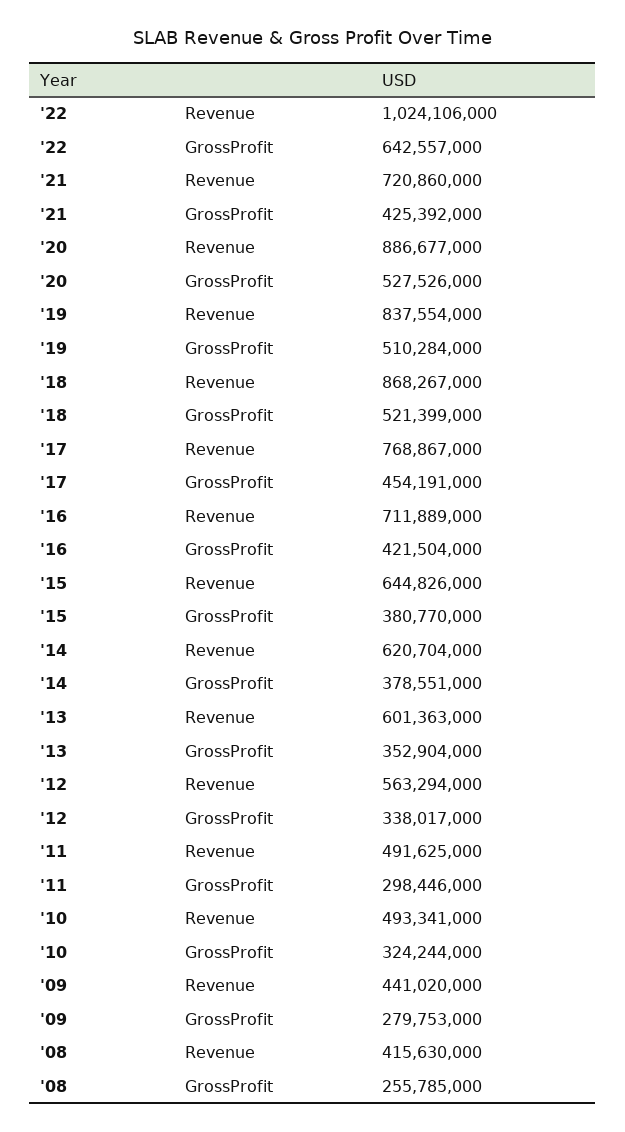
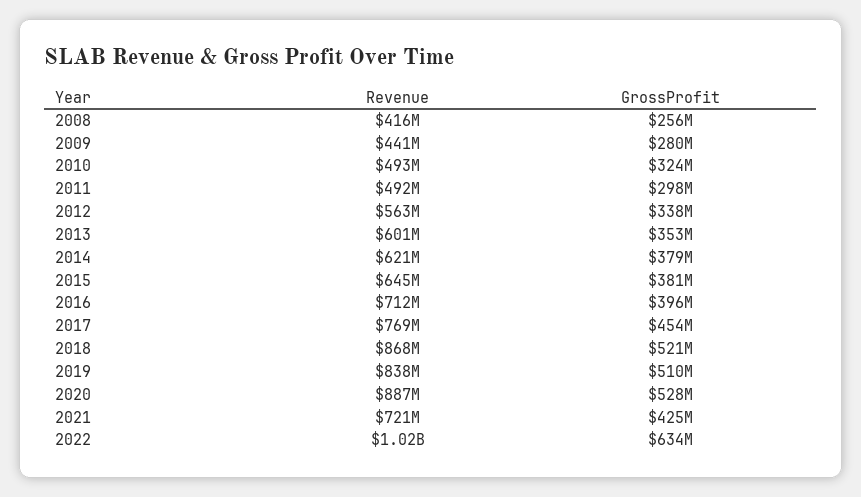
'22, GrossProfit: 642557000 -> 634000000
'16, GrossProfit: 421504000 -> 396000000

